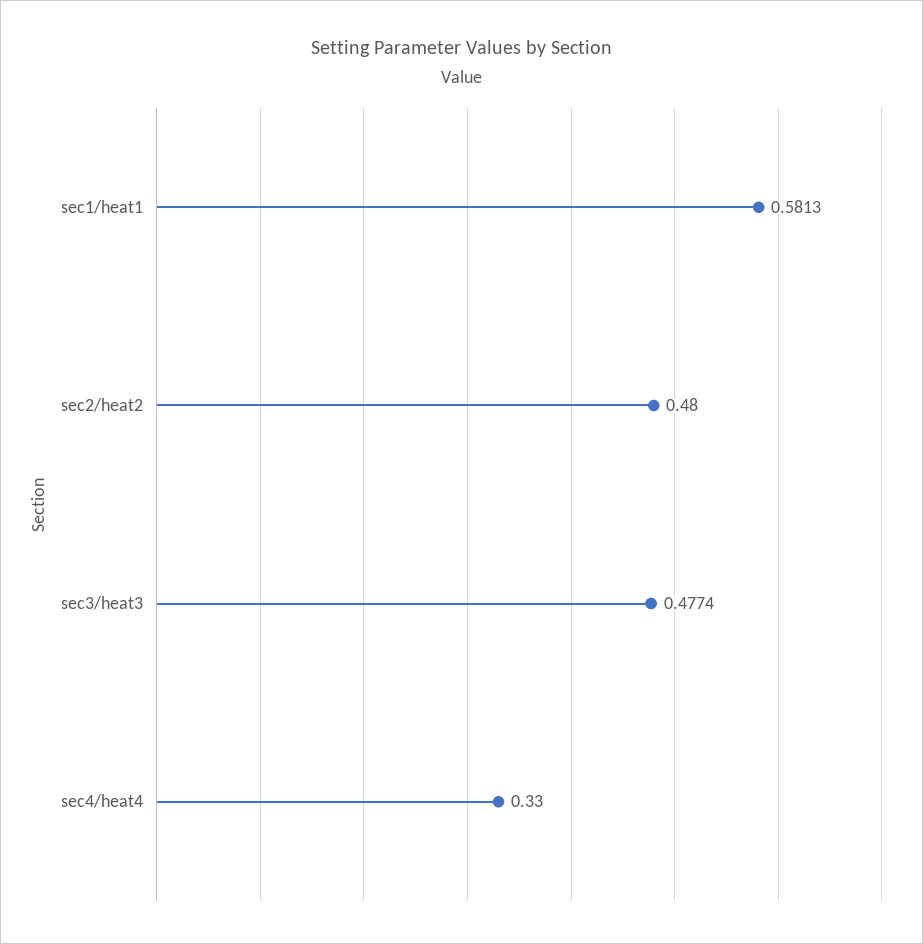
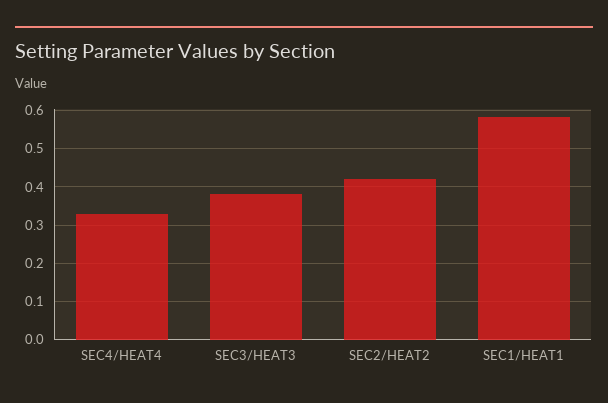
sec2/heat2: 0.48 -> 0.42
sec3/heat3: 0.4774 -> 0.38

